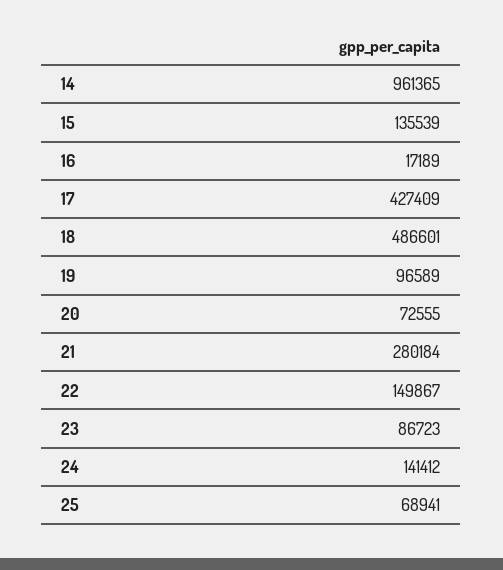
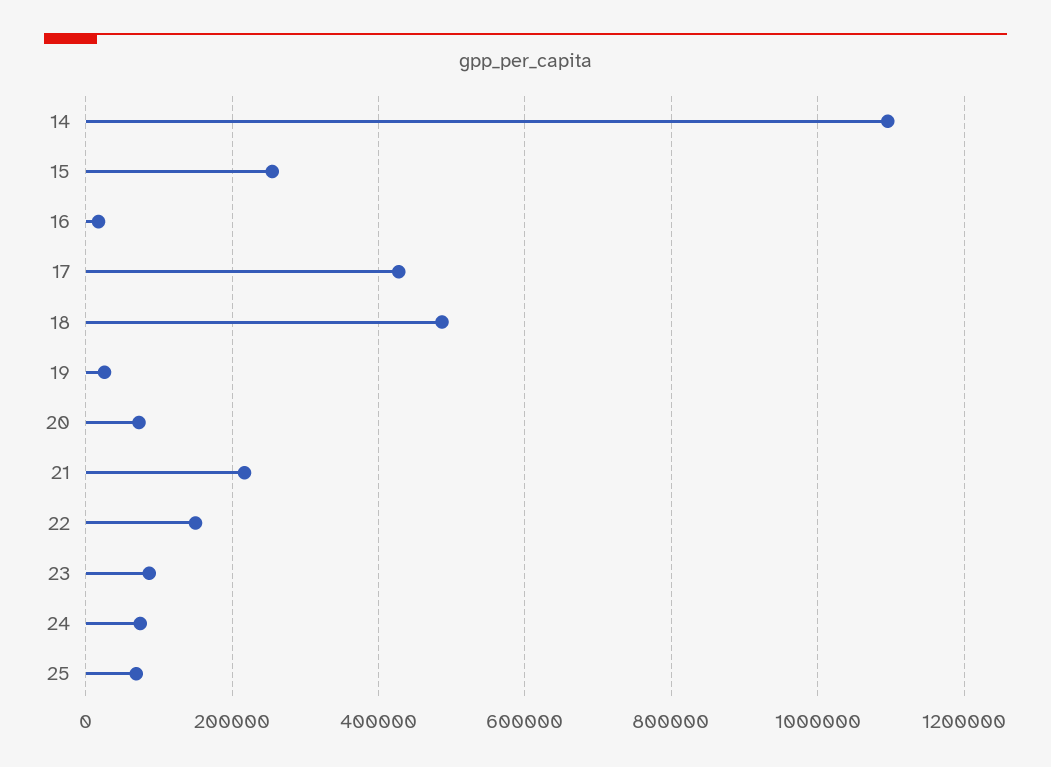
14: 961365 -> 1100000
15: 135539 -> 260000
19: 96589 -> 20000
21: 280184 -> 220000
24: 141412 -> 80000

